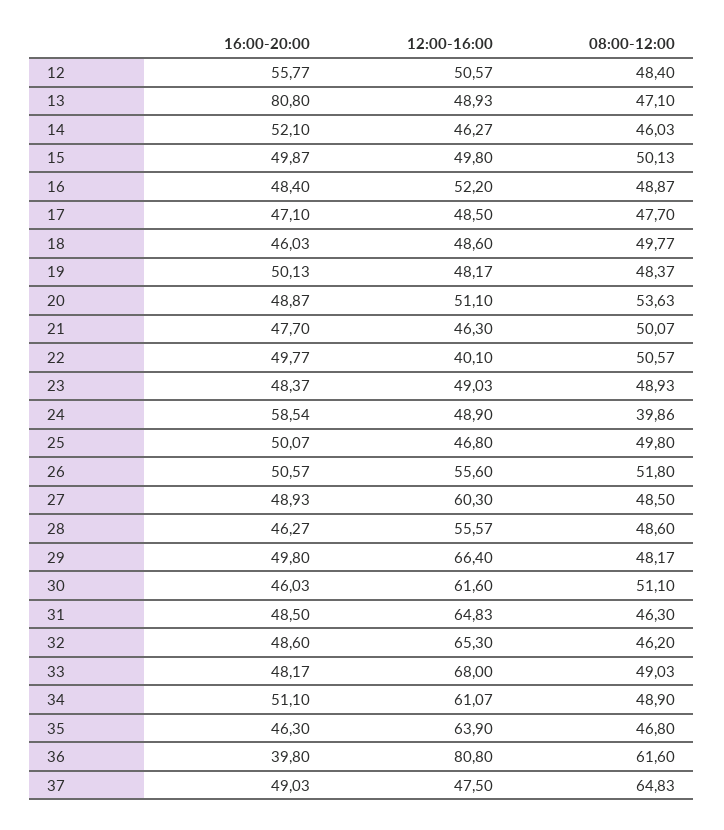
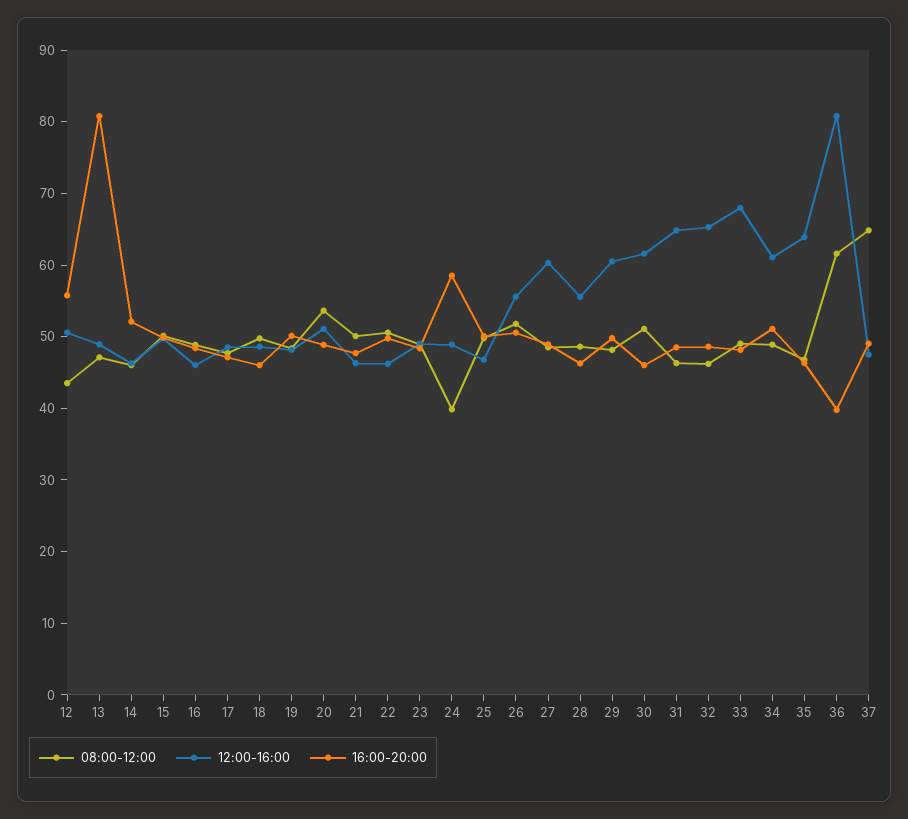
08:00-12:00, 12: 48.4 -> 44
12:00-16:00, 16: 52.2 -> 46
12:00-16:00, 22: 40.1 -> 46
12:00-16:00, 29: 66.4 -> 60

